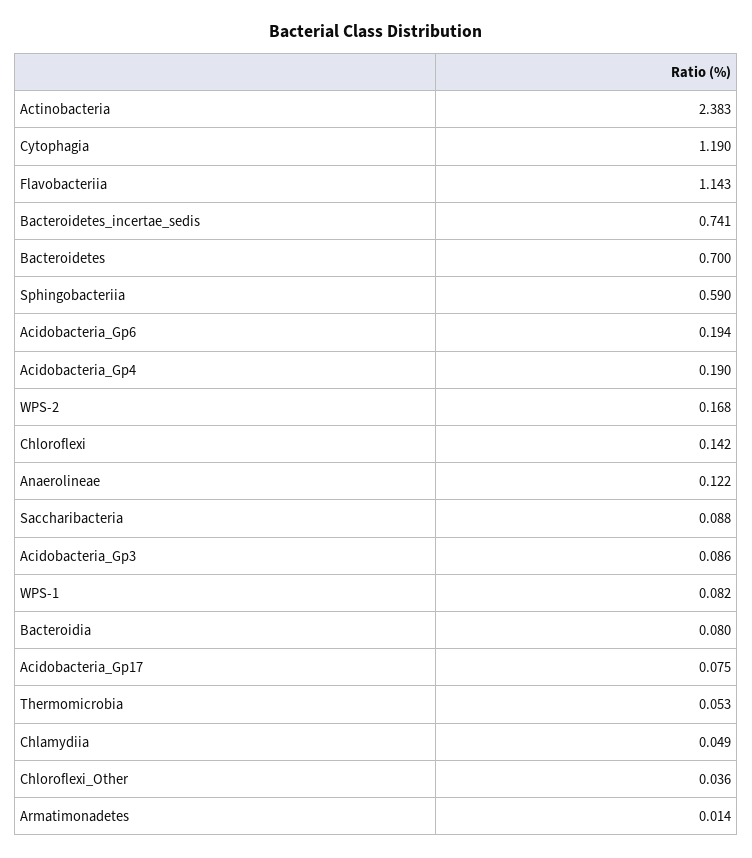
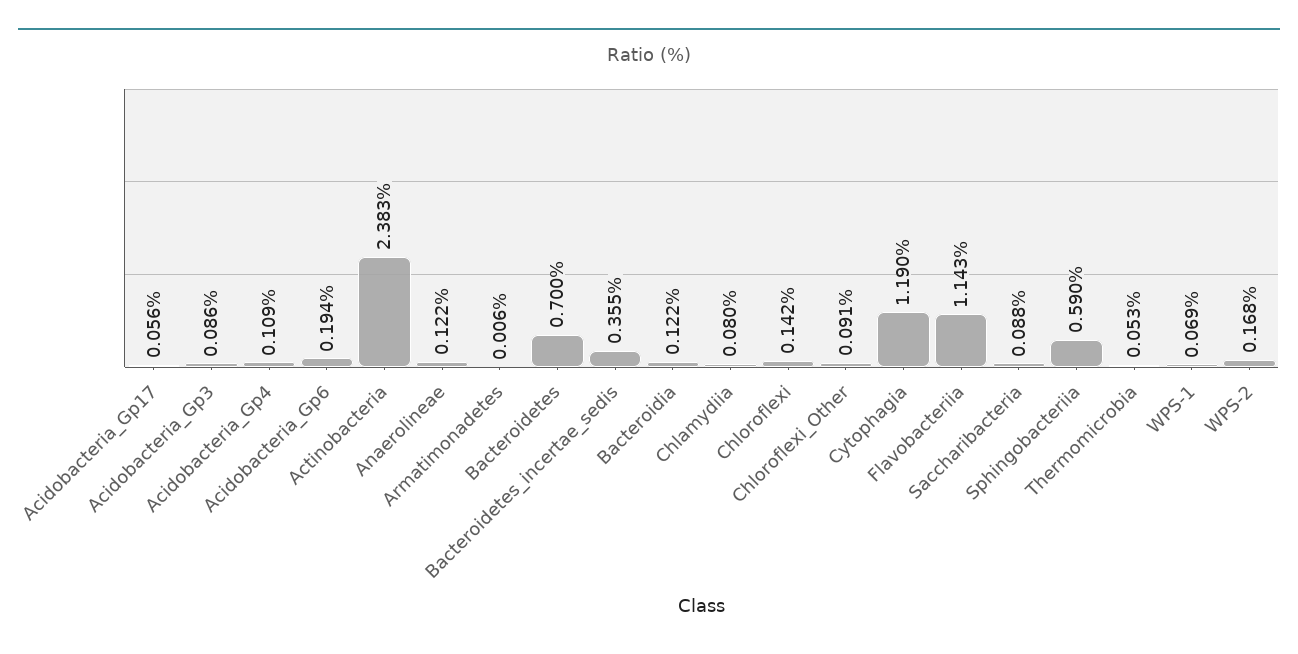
Bacteroidetes_incertae_sedis: 0.741 -> 0.355
Acidobacteria_Gp4: 0.19 -> 0.109
WPS-1: 0.082 -> 0.069
Bacteroidia: 0.08 -> 0.122
Acidobacteria_Gp17: 0.075 -> 0.056
Chlamydiia: 0.049 -> 0.08
Chloroflexi_Other: 0.036 -> 0.091
Armatimonadetes: 0.014 -> 0.006

